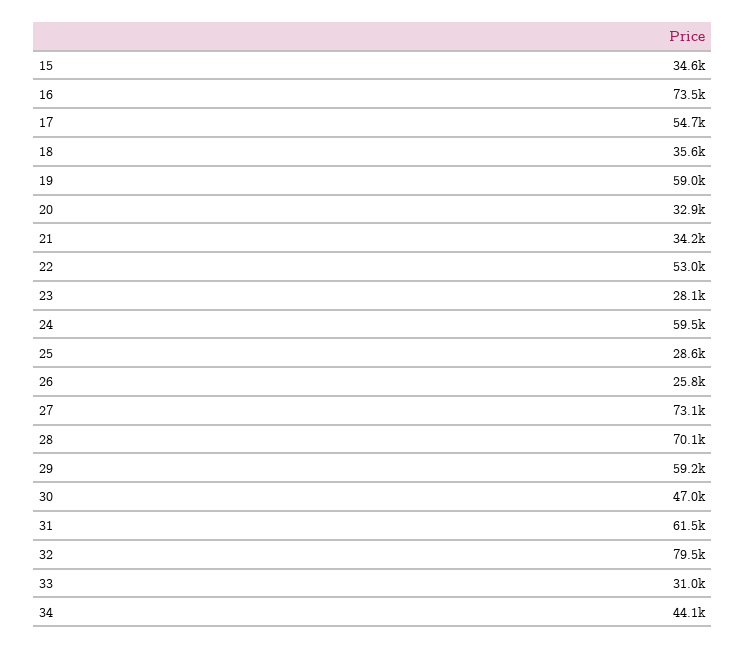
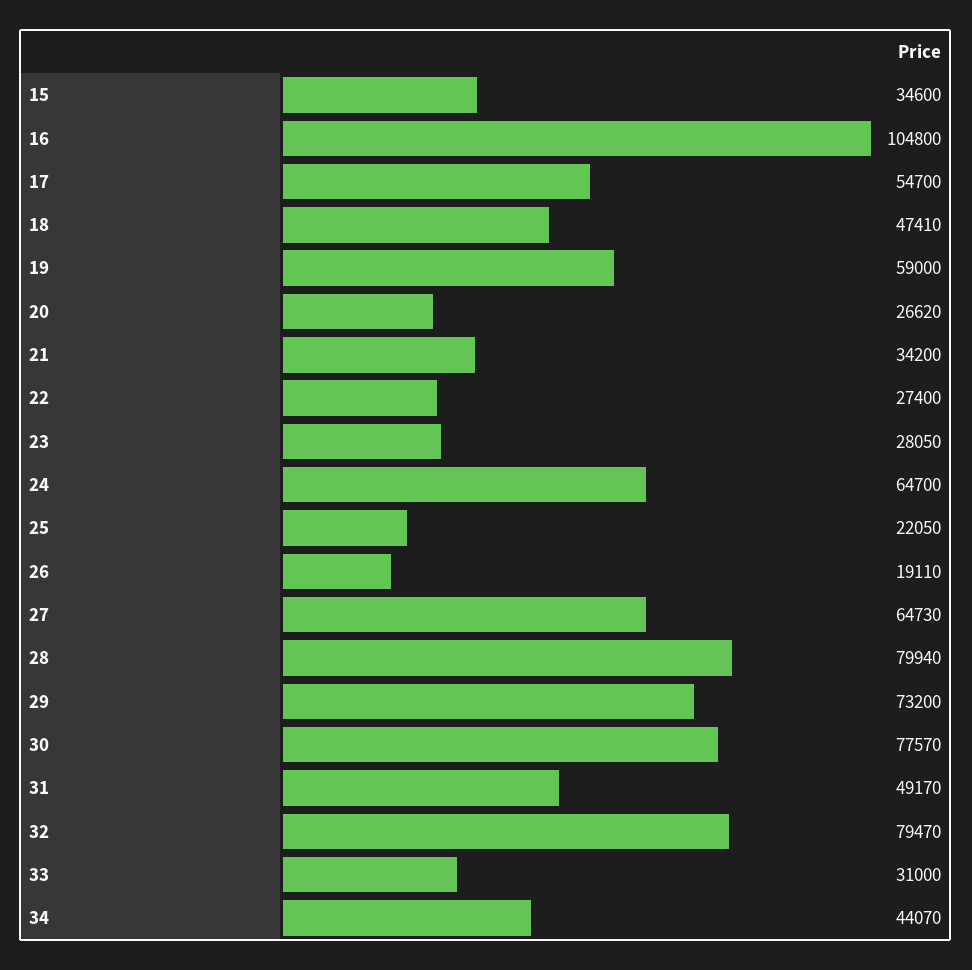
16: 73500 -> 104800
18: 35600 -> 47410
20: 32900 -> 26620
22: 53000 -> 27400
24: 59500 -> 64700
25: 28600 -> 22050
26: 25800 -> 19110
27: 73100 -> 64730
28: 70100 -> 79940
29: 59200 -> 73200
30: 47000 -> 77570
31: 61500 -> 49170

